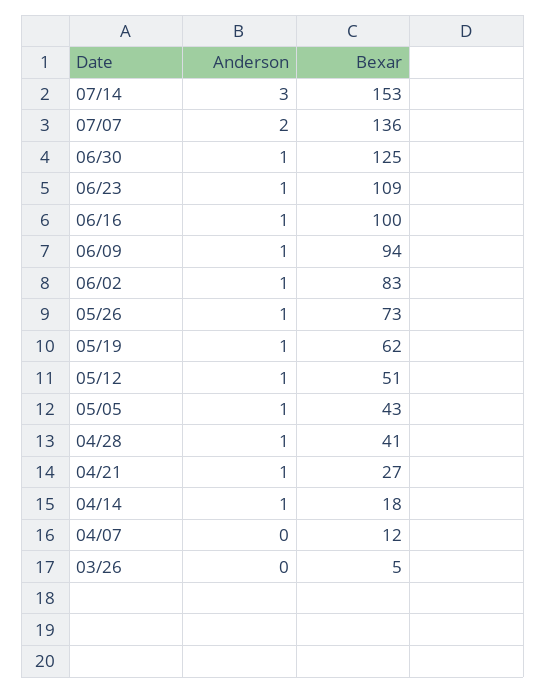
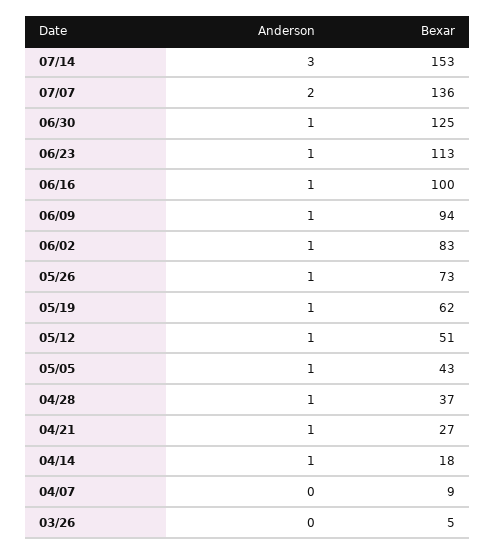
Bexar, 06/23: 109 -> 113
Bexar, 04/28: 41 -> 37
Bexar, 04/07: 12 -> 9

